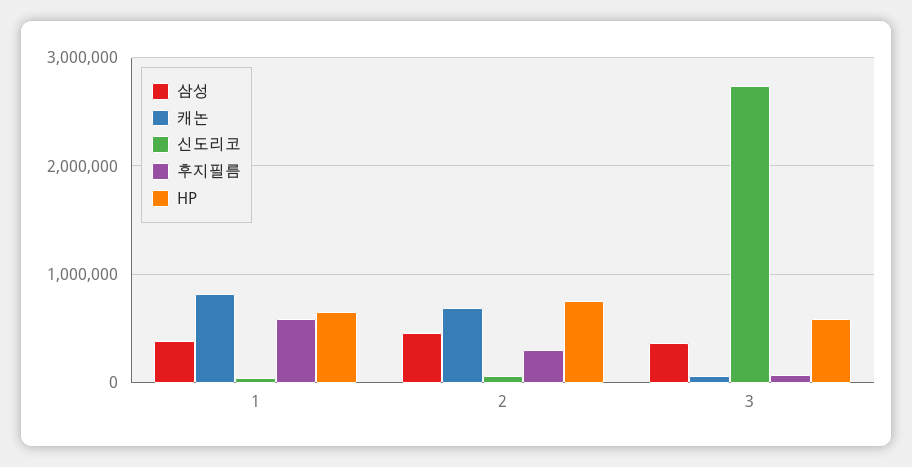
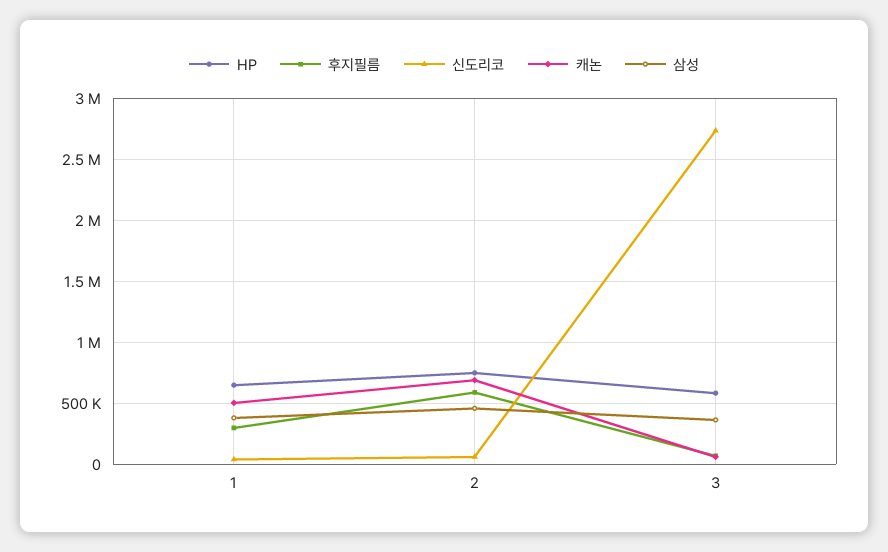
캐논, 1: 800000 -> 500000
후지필름, 1: 600000 -> 300000
후지필름, 2: 300000 -> 600000

